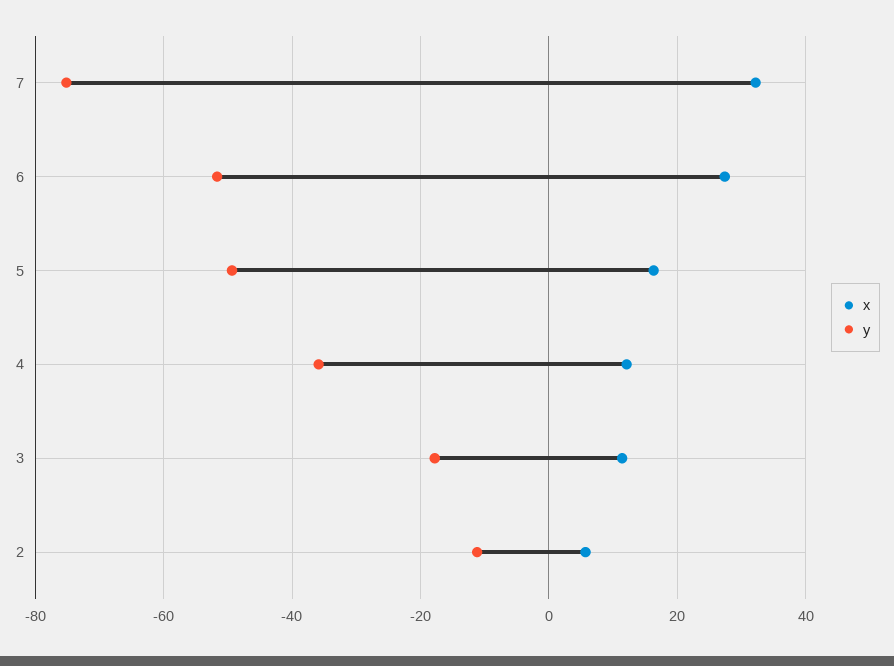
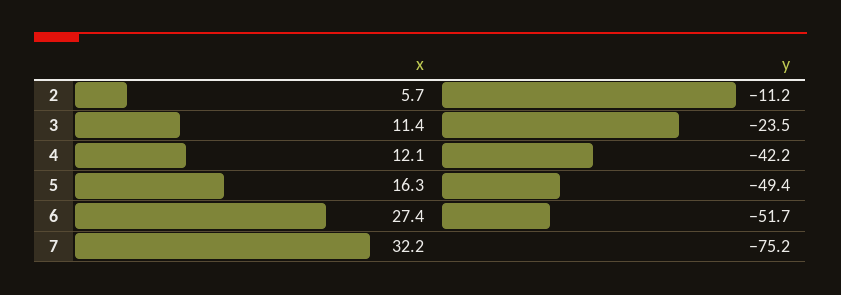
y, 4: -36 -> -42.2
y, 3: -18 -> -23.5

